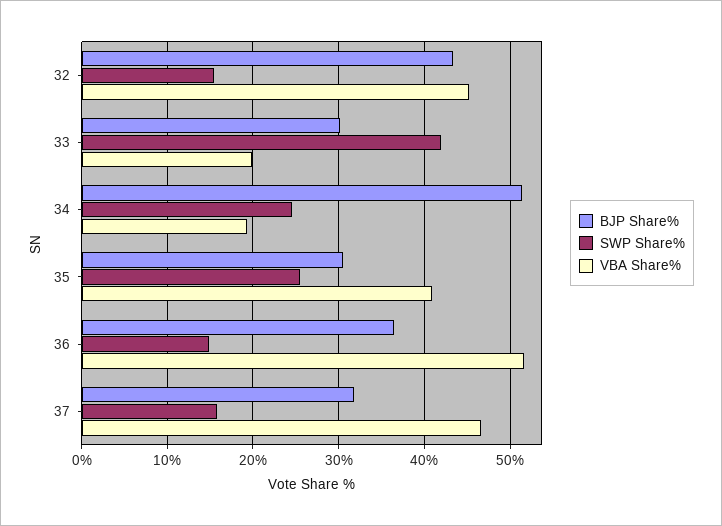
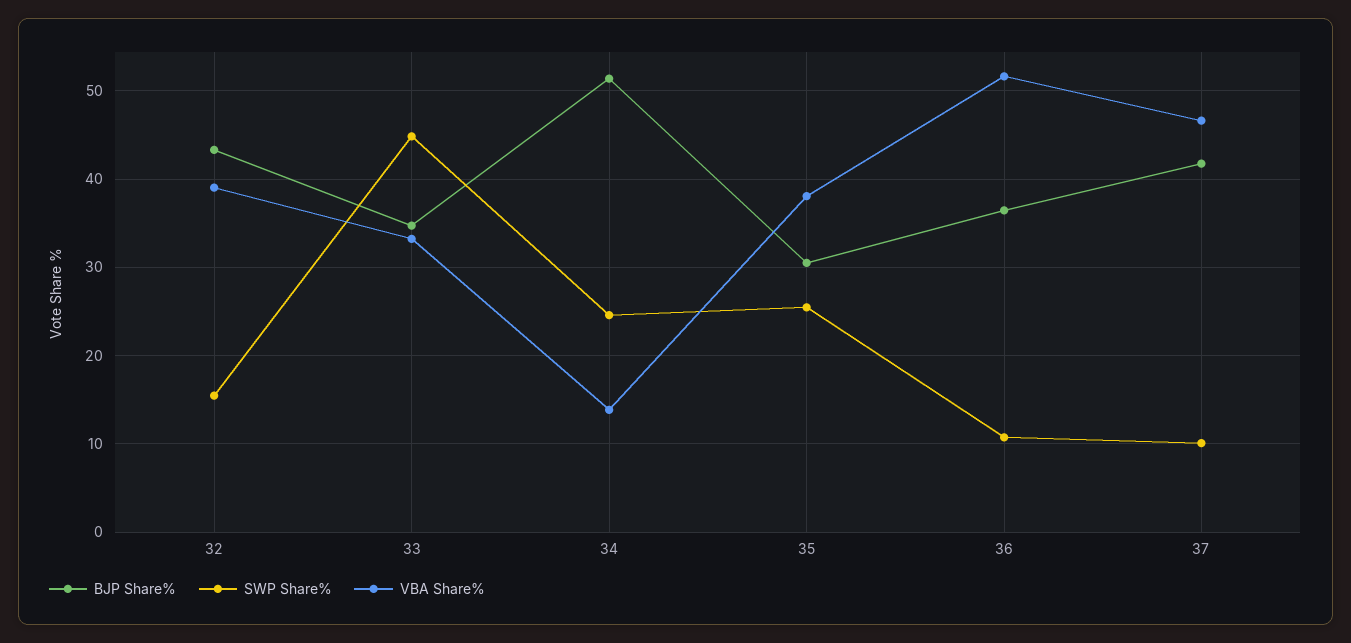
VBA Share%, 32: 45 -> 39
BJP Share%, 33: 30 -> 35
SWP Share%, 33: 42 -> 45
VBA Share%, 33: 20 -> 33
VBA Share%, 34: 19 -> 14
VBA Share%, 35: 41 -> 38
SWP Share%, 36: 15 -> 11
BJP Share%, 37: 32 -> 42
SWP Share%, 37: 16 -> 10

